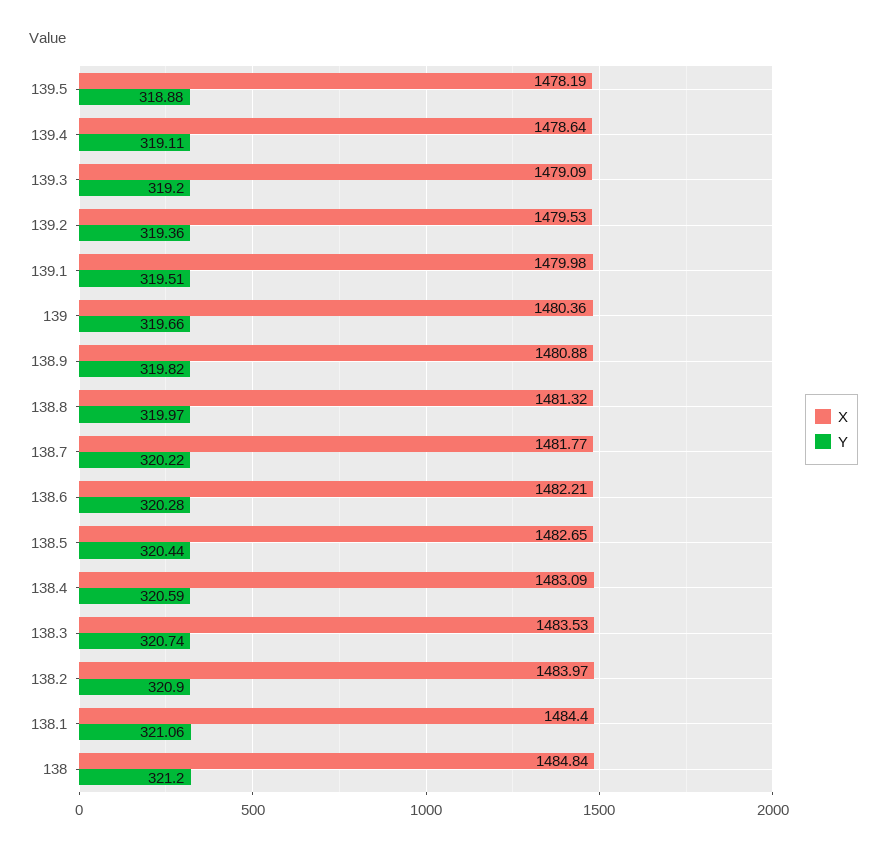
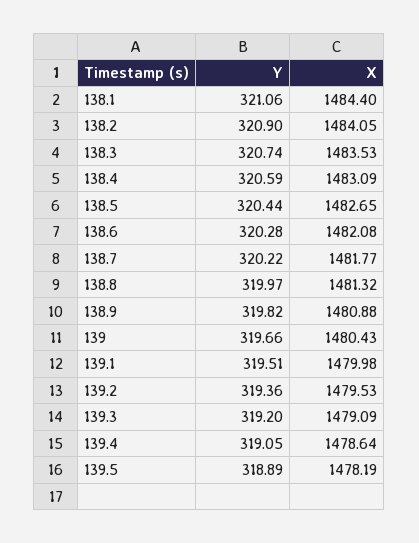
Y, 139.5: 318.88 -> 318.89
Y, 139.4: 319.11 -> 319.05
X, 139: 1480.36 -> 1480.43
X, 138.6: 1482.21 -> 1482.08
X, 138.2: 1483.97 -> 1484.05
X, 138: 1484.84 -> none
Y, 138: 321.2 -> none

